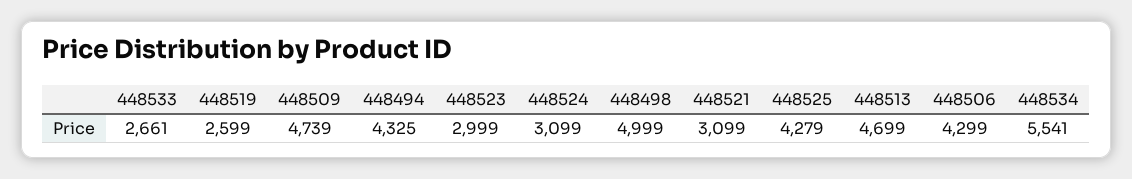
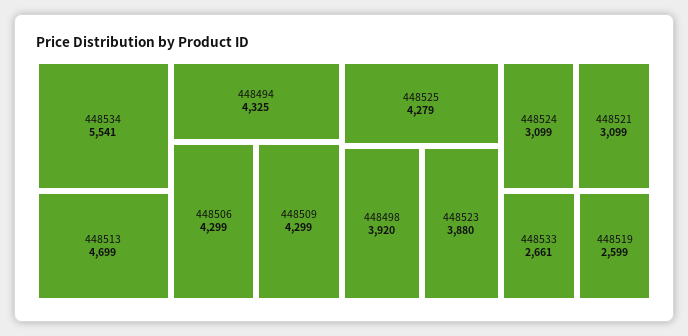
448509: 4739 -> 4299
448523: 2999 -> 3880
448498: 4999 -> 3920

